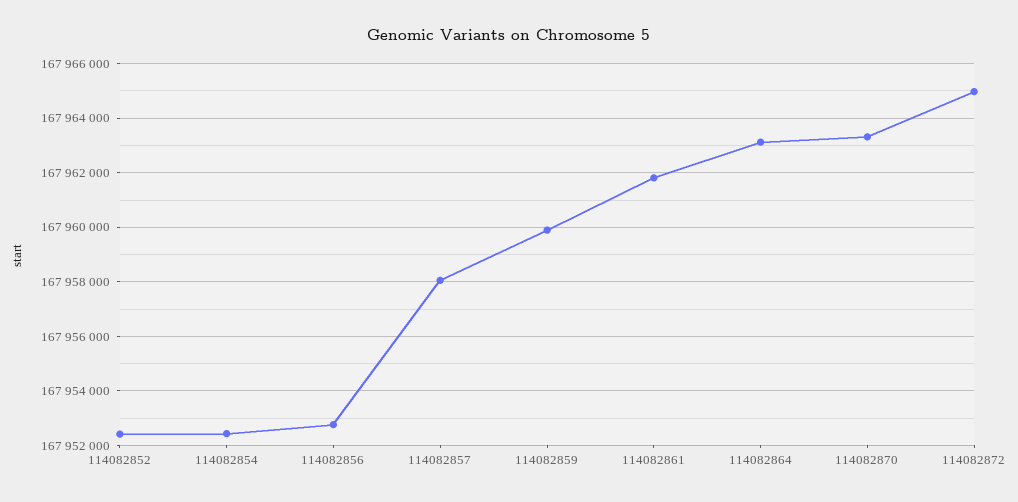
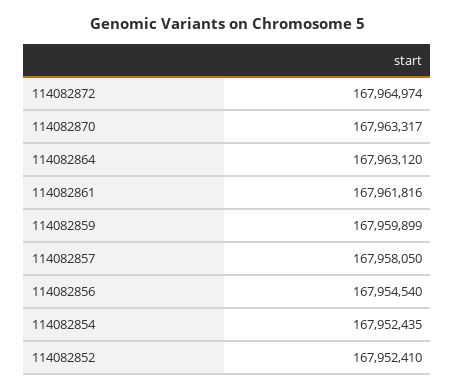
114082856: 167952750 -> 167954540

